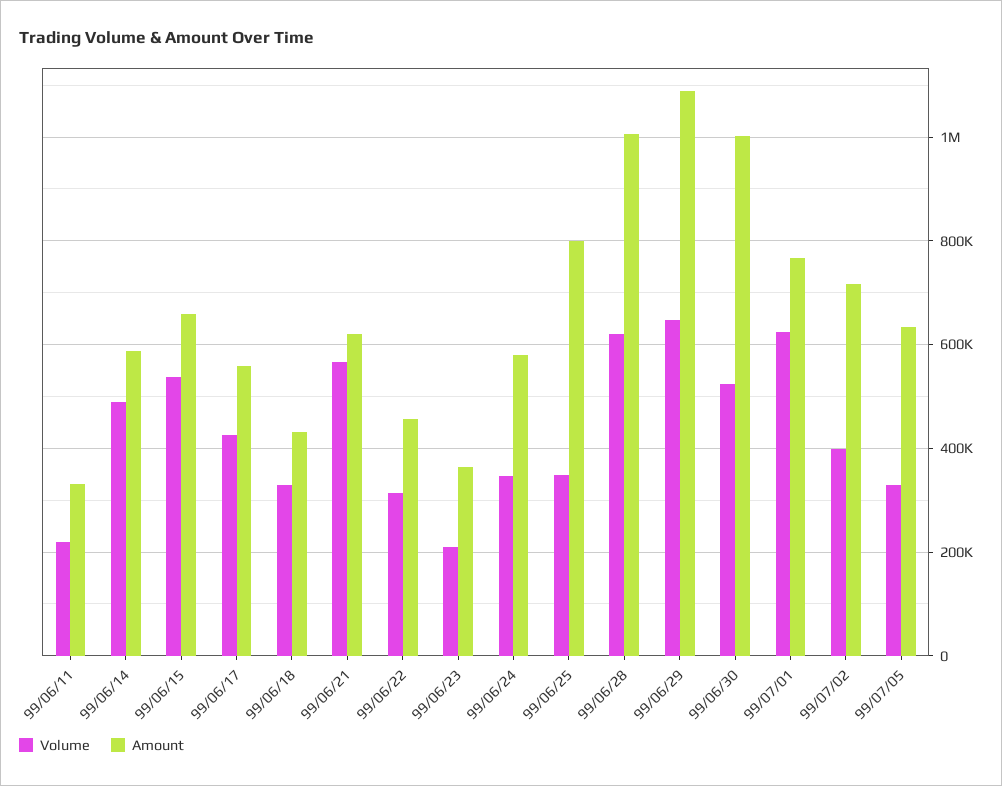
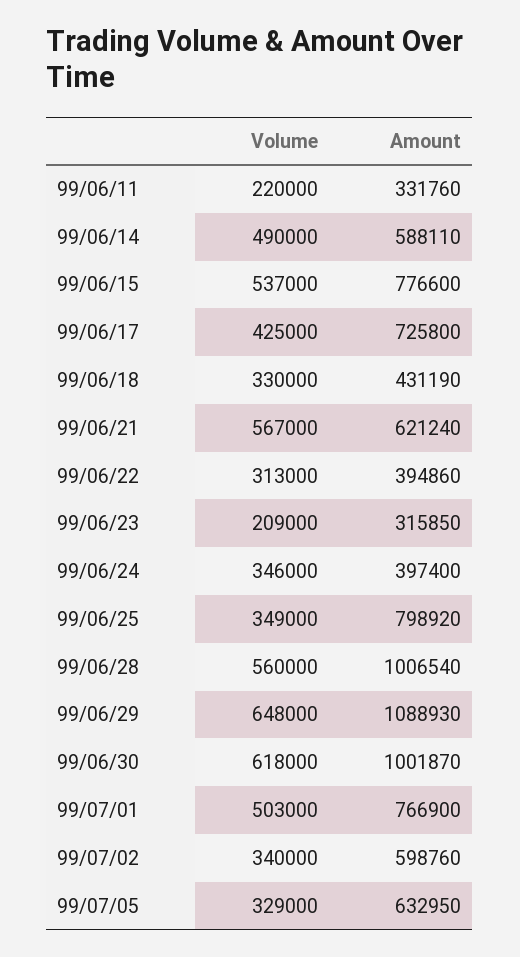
Amount, 99/06/15: 660000 -> 776600
Amount, 99/06/17: 560000 -> 725800
Amount, 99/06/22: 460000 -> 394860
Amount, 99/06/23: 360000 -> 315850
Amount, 99/06/24: 580000 -> 397400
Volume, 99/06/28: 620000 -> 560000
Volume, 99/06/30: 520000 -> 618000
Volume, 99/07/01: 620000 -> 503000
Volume, 99/07/02: 400000 -> 340000
Amount, 99/07/02: 720000 -> 598760

